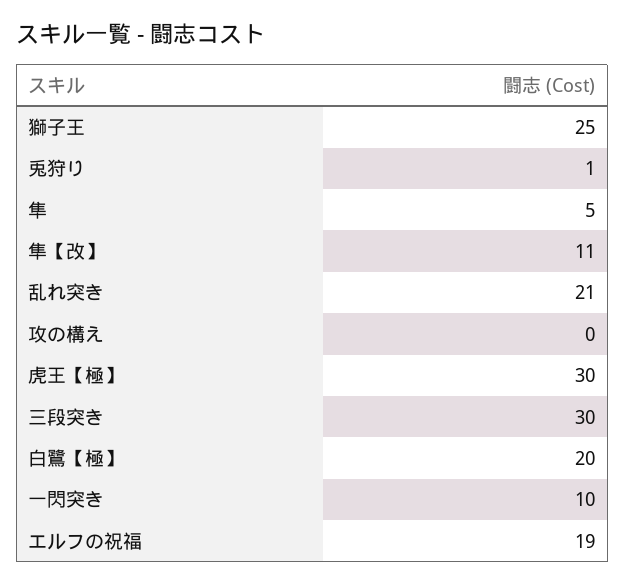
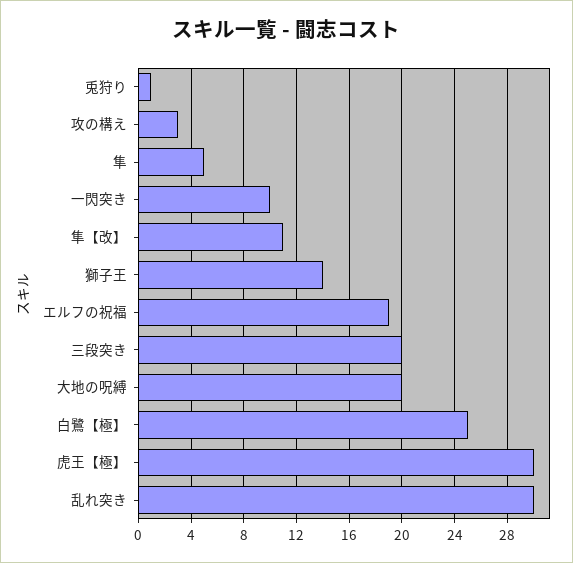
獅子王: 25 -> 14
乱れ突き: 21 -> 30
攻の構え: 0 -> 3
三段突き: 30 -> 20
白鷺【極】: 20 -> 25
大地の呪縛: none -> 20

